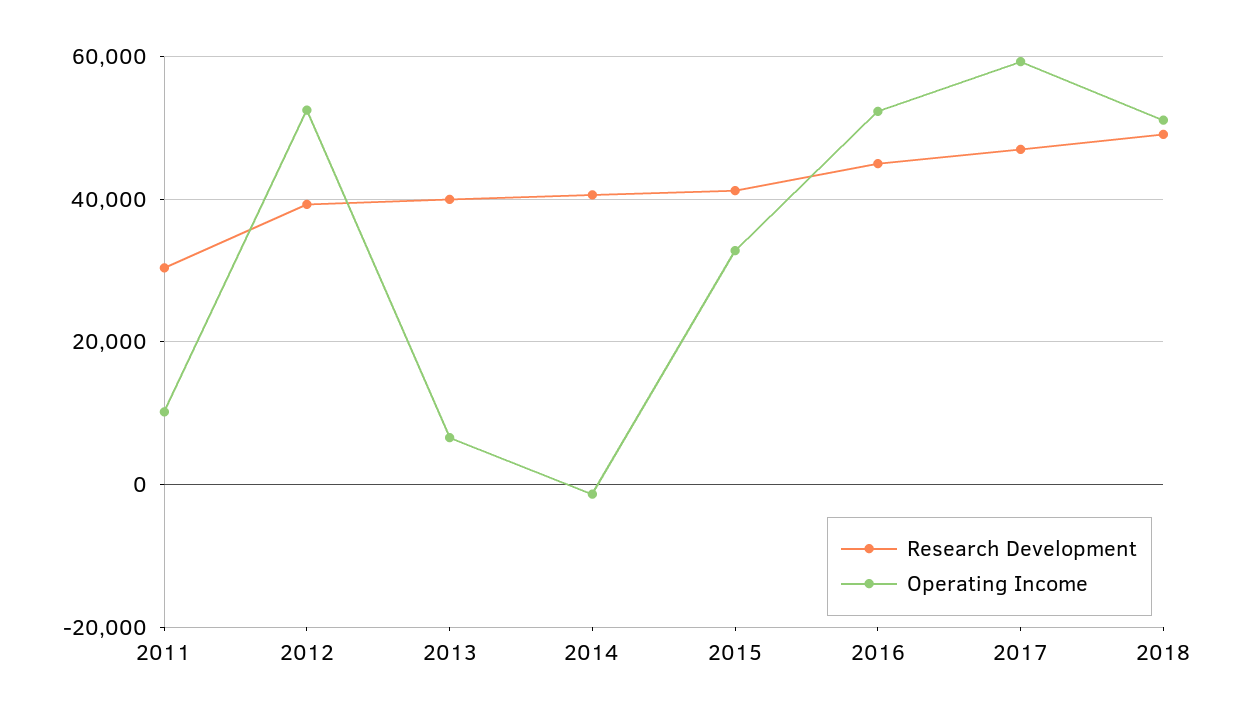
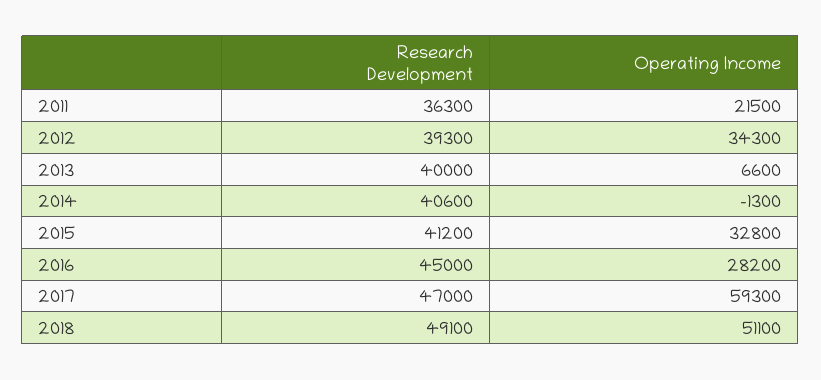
Research Development, 2011: 30000 -> 36300
Operating Income, 2011: 10000 -> 21500
Operating Income, 2012: 52000 -> 34300
Operating Income, 2016: 52000 -> 28200

